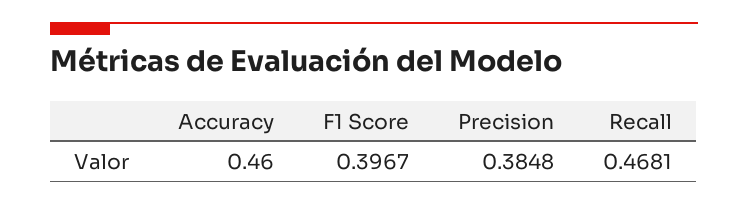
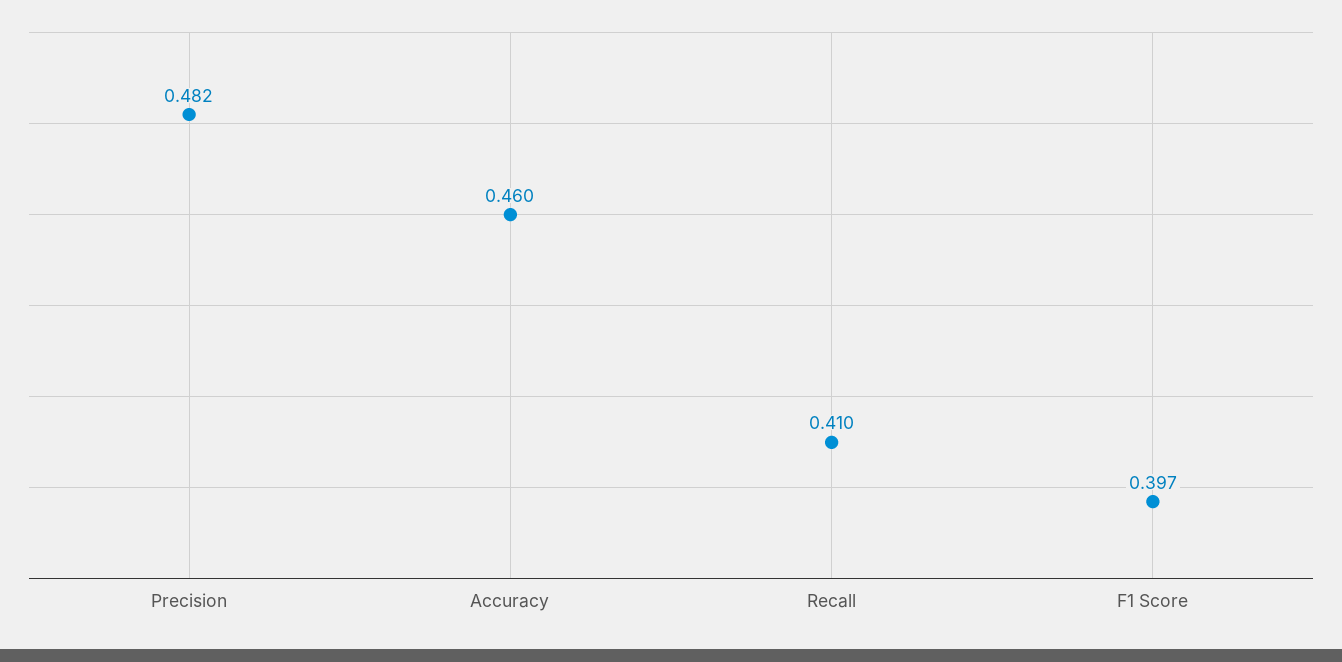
Precision: 0.3848 -> 0.482
Recall: 0.4681 -> 0.41

